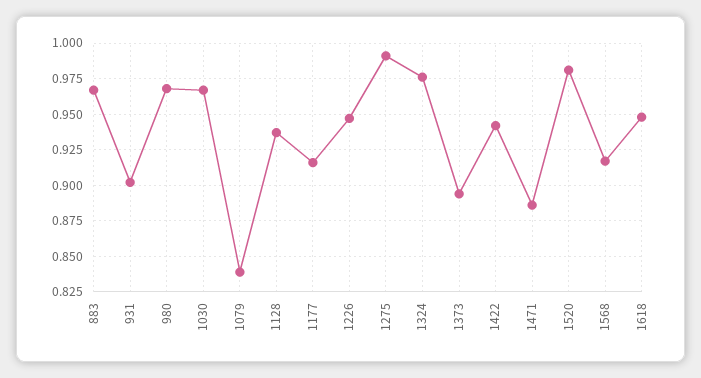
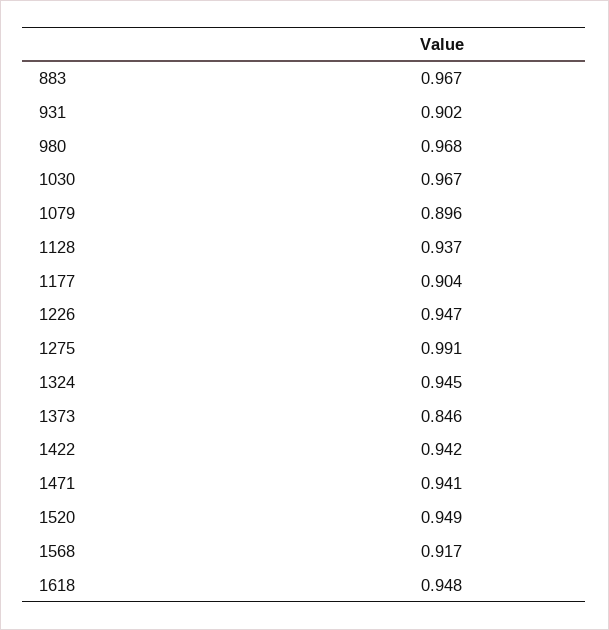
1079: 0.84 -> 0.896
1177: 0.915 -> 0.904
1324: 0.975 -> 0.945
1373: 0.895 -> 0.846
1471: 0.885 -> 0.941
1520: 0.98 -> 0.949

